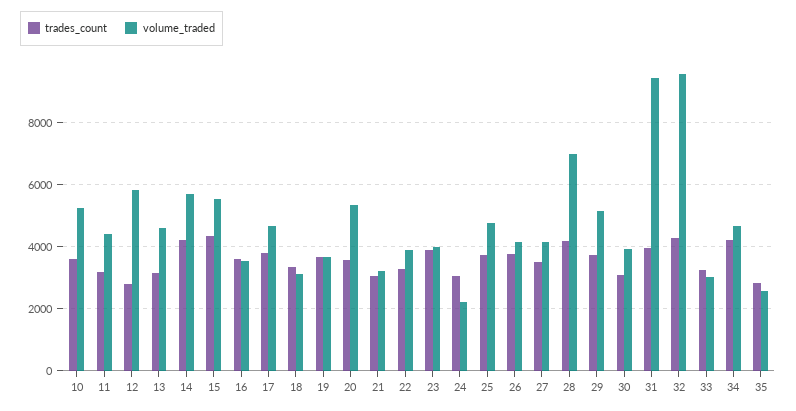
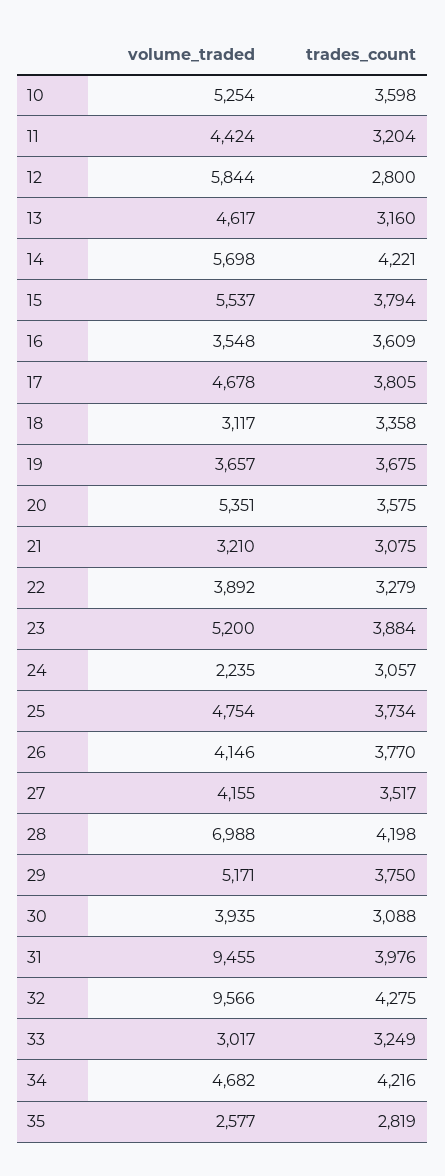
trades_count, 15: 4400 -> 3794
volume_traded, 23: 4000 -> 5200

